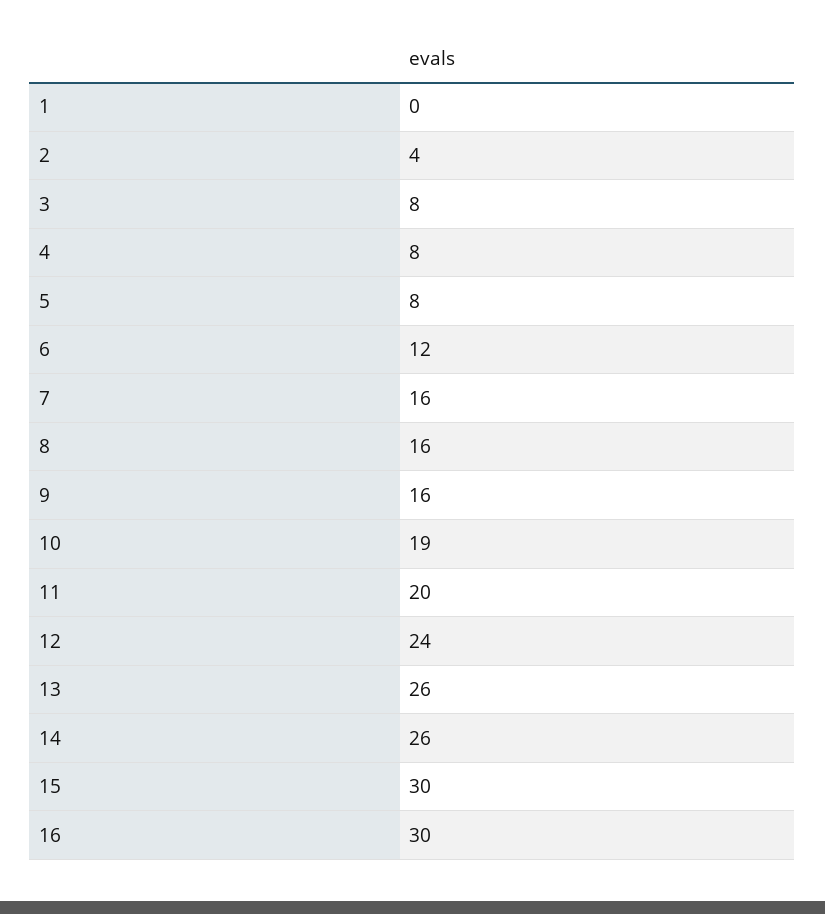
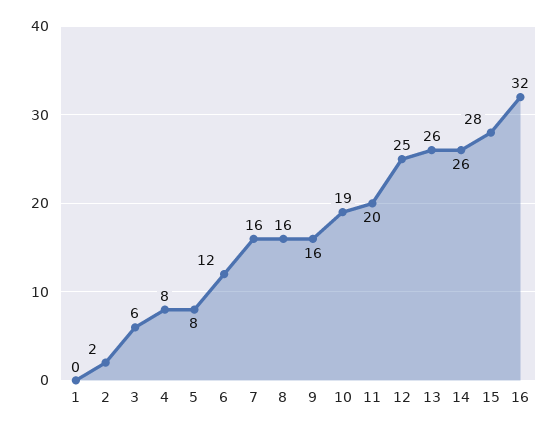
2: 4 -> 2
3: 8 -> 6
12: 24 -> 25
15: 30 -> 28
16: 30 -> 32

